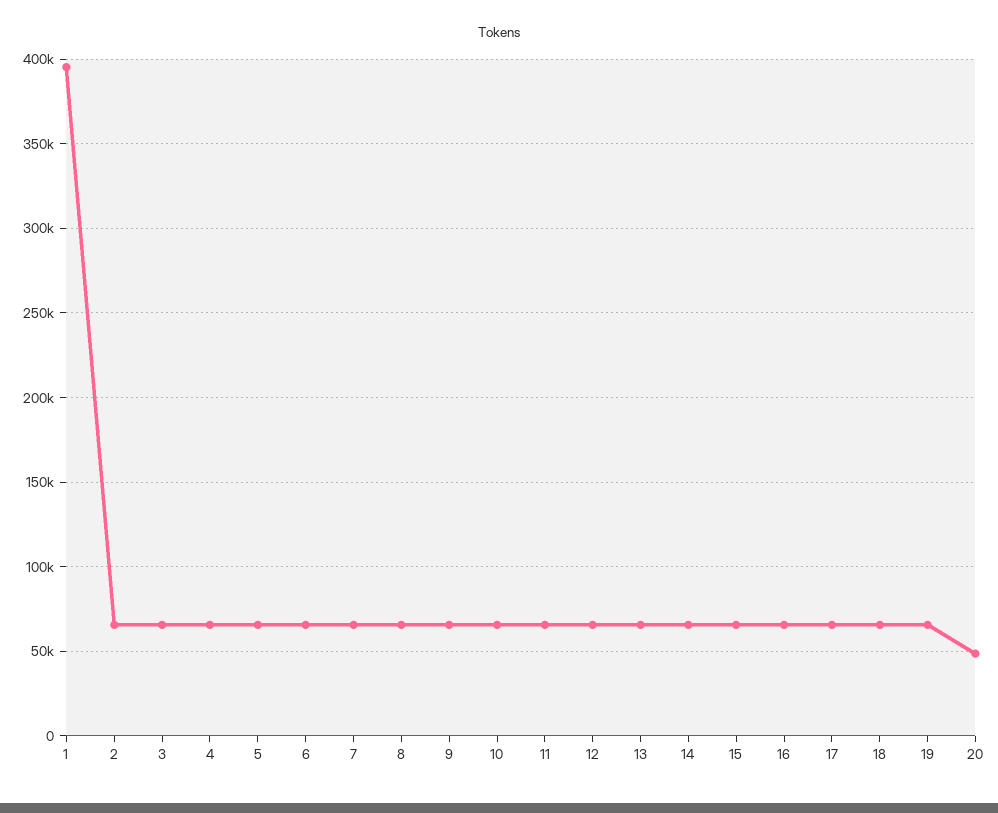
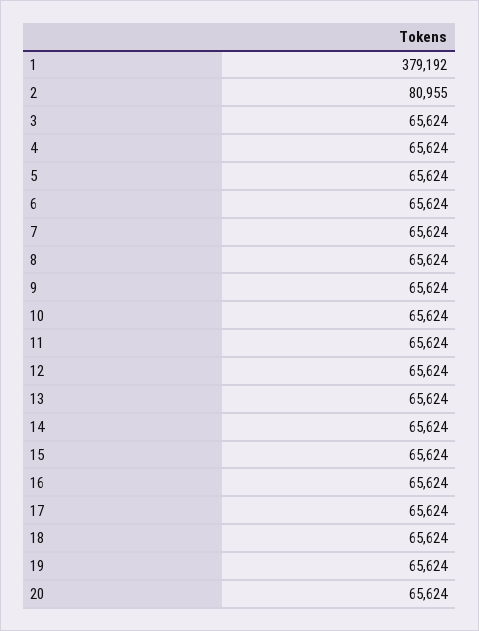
1: 395000 -> 379192
2: 65000 -> 80955
20: 50000 -> 65624

